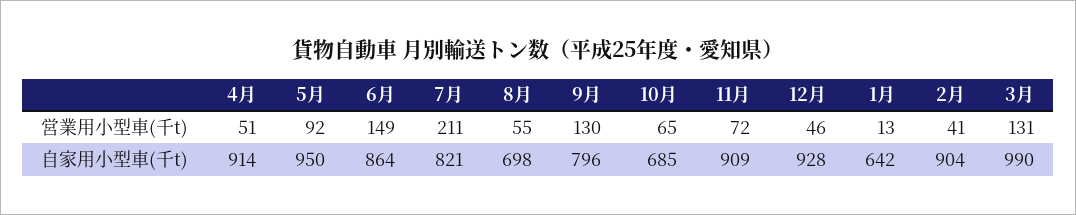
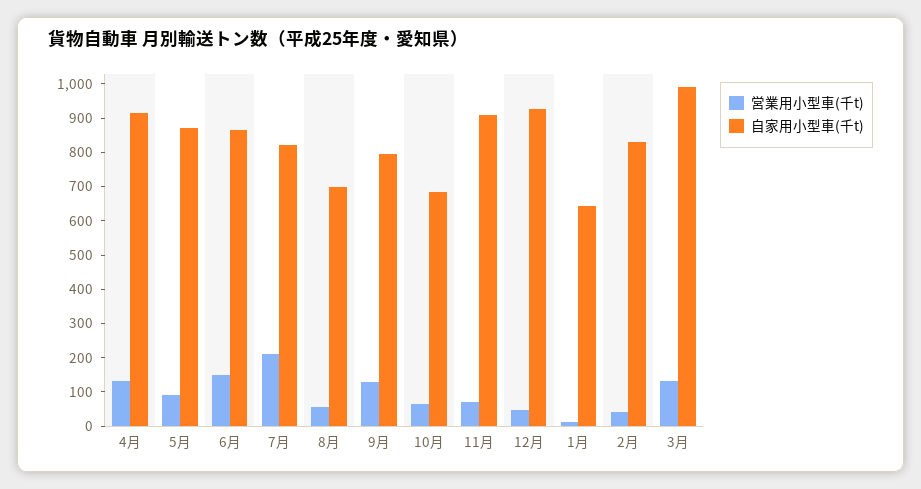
営業用小型車(千t), 4月: 51 -> 125
自家用小型車(千t), 5月: 950 -> 875
自家用小型車(千t), 2月: 904 -> 825

